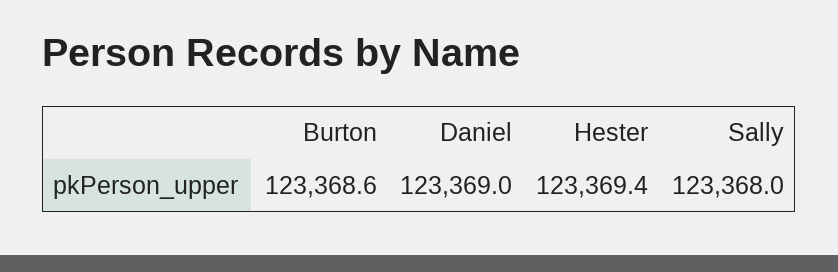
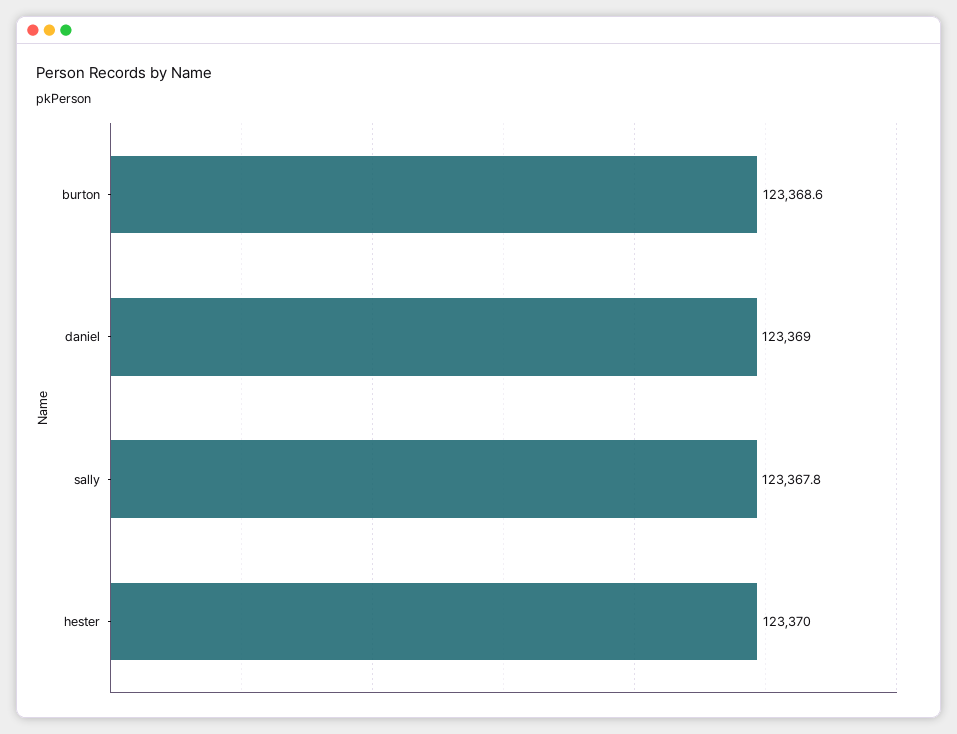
Hester: 123369.4 -> 123370
Sally: 123368 -> 123367.8

